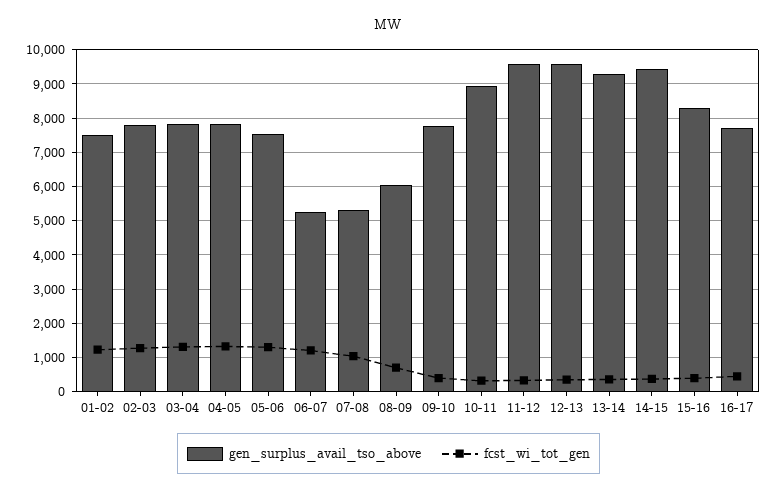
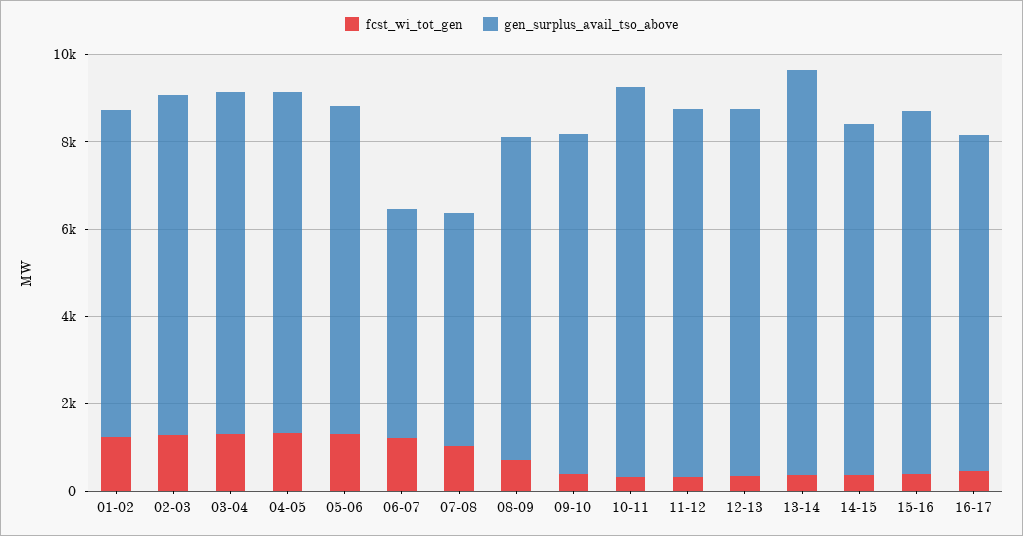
gen_surplus_avail_tso_above, 08-09: 6000 -> 7500
gen_surplus_avail_tso_above, 11-12: 9600 -> 8500
gen_surplus_avail_tso_above, 12-13: 9600 -> 8500
gen_surplus_avail_tso_above, 14-15: 9400 -> 8000

